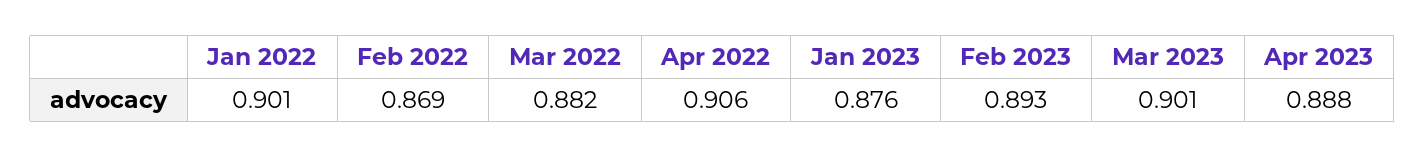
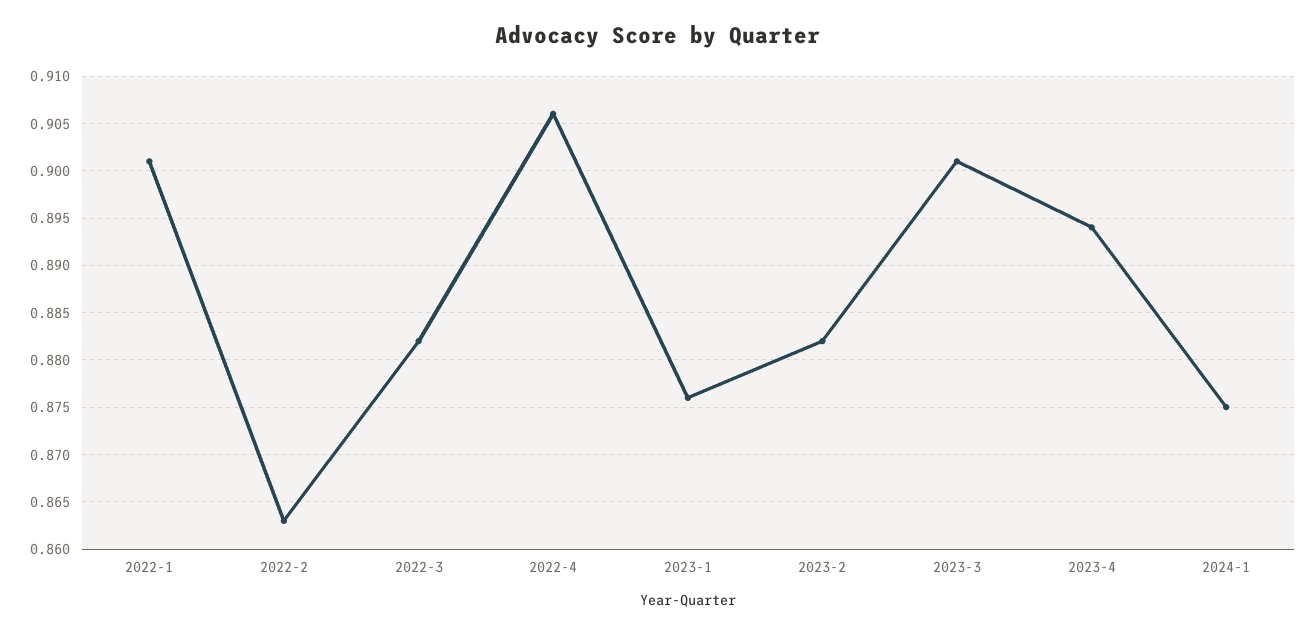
Feb 2022: 0.869 -> 0.863
Feb 2023: 0.893 -> 0.882
Apr 2023: 0.888 -> 0.894
2024-1: none -> 0.875

